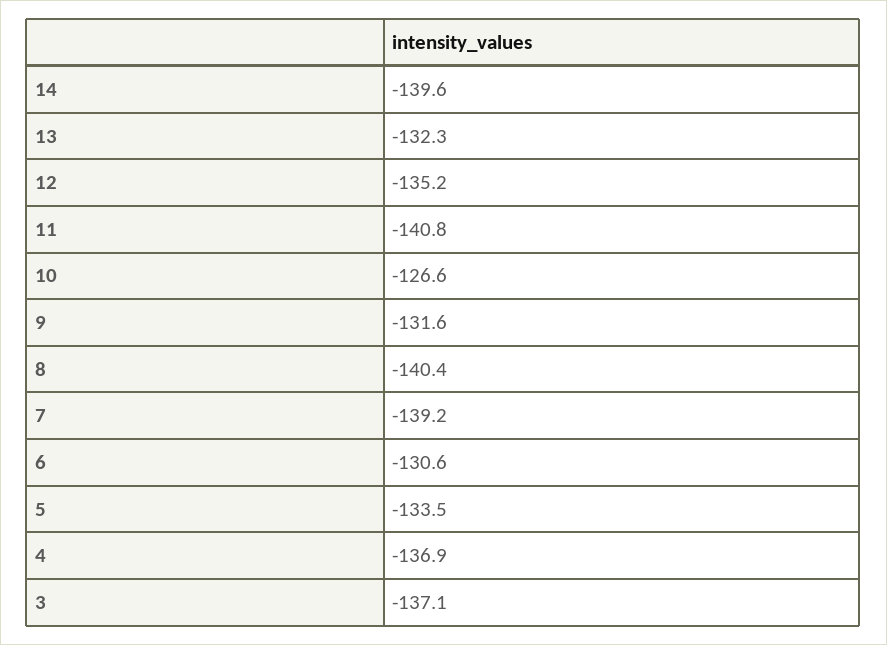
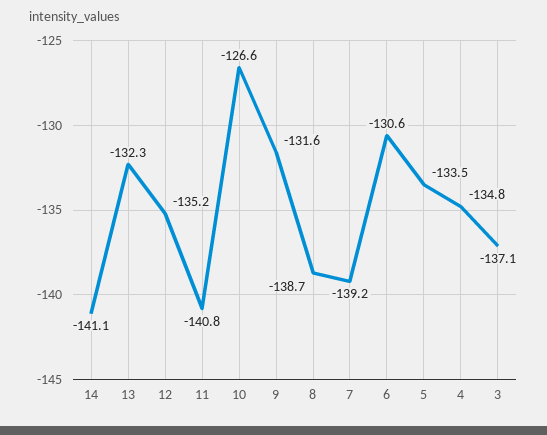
14: -139.6 -> -141.1
8: -140.4 -> -138.7
4: -136.9 -> -134.8

